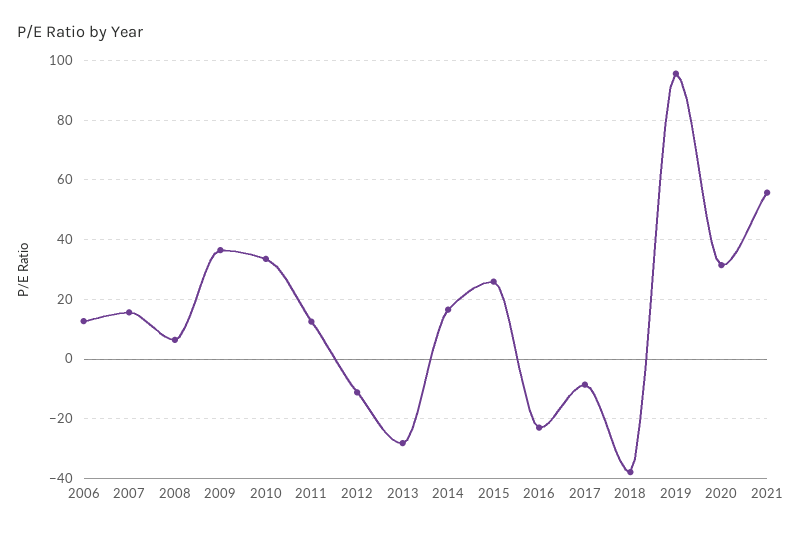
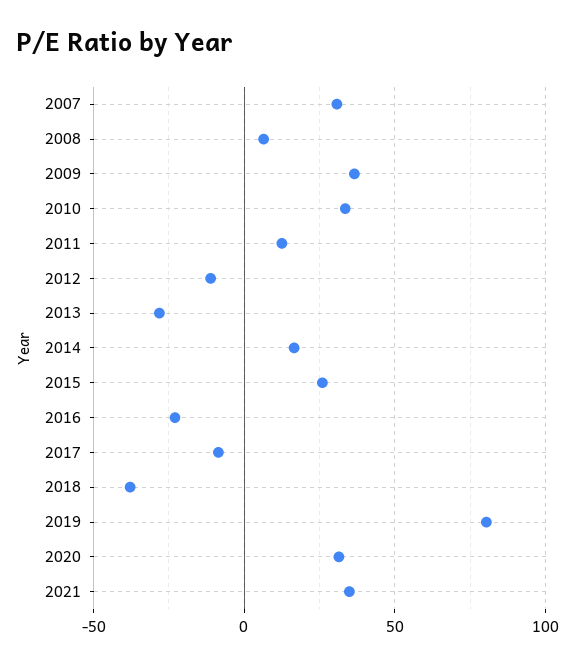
2006: 12.5 -> none
2007: 15 -> 30
2019: 95 -> 80
2021: 55 -> 35

